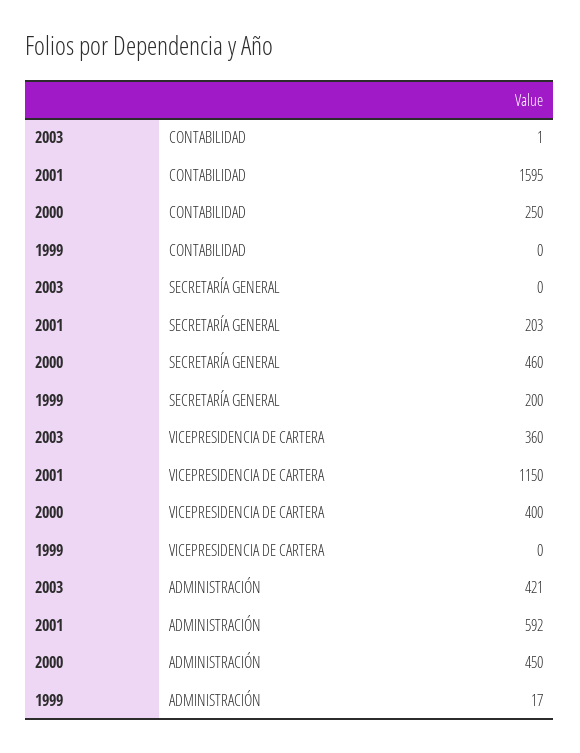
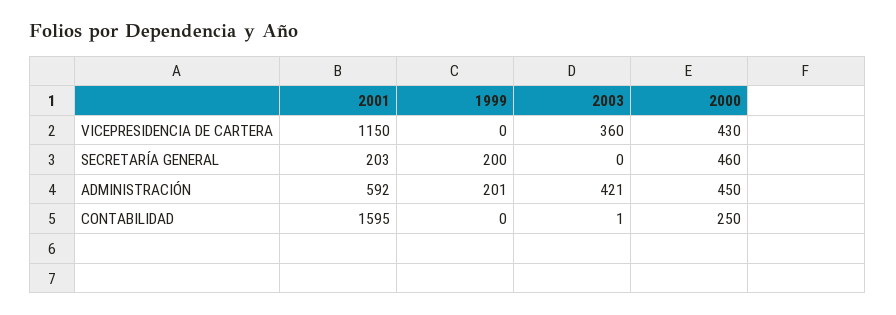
2000, VICEPRESIDENCIA DE CARTERA: 400 -> 430
1999, ADMINISTRACIÓN: 17 -> 201

